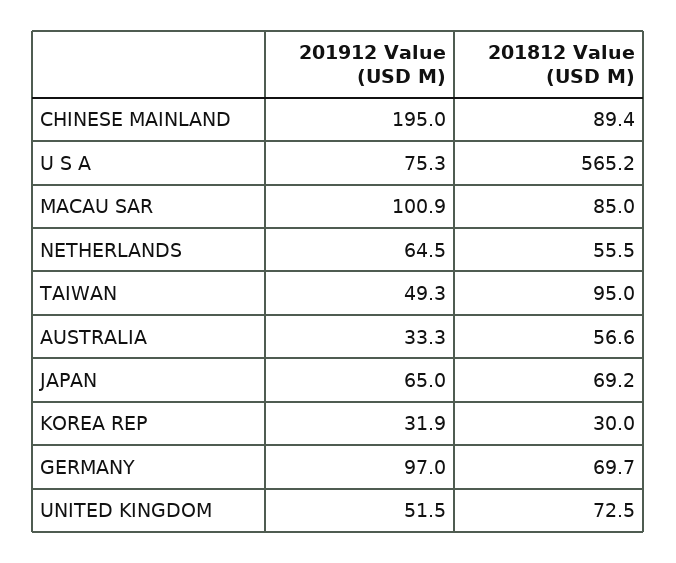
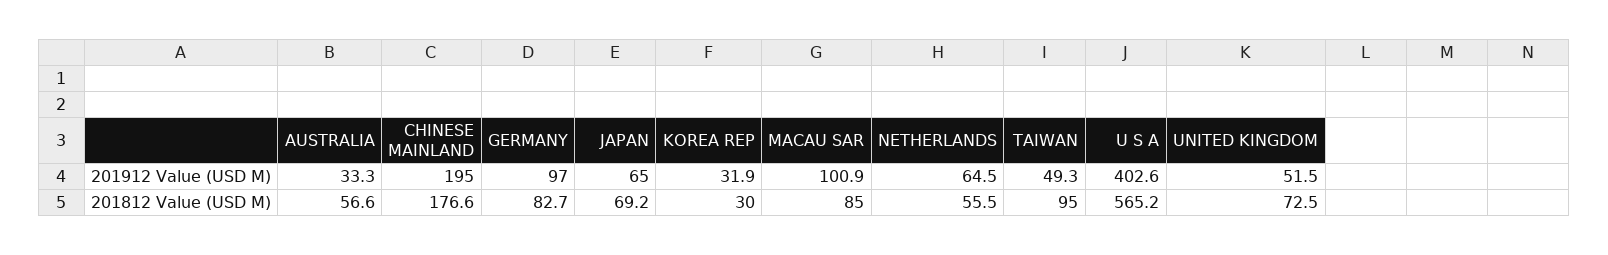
201812 Value (USD M), CHINESE MAINLAND: 89.4 -> 176.6
201912 Value (USD M), U S A: 75.3 -> 402.6
201812 Value (USD M), GERMANY: 69.7 -> 82.7

